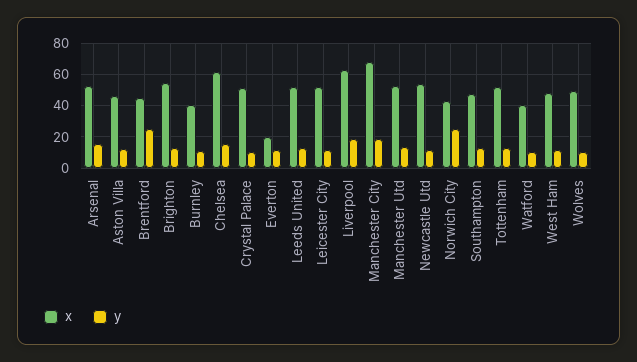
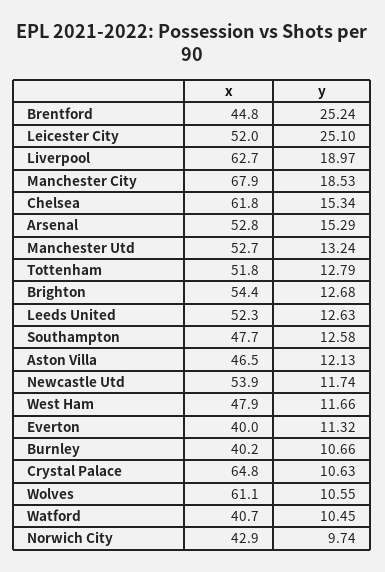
x, Crystal Palace: 50 -> 64.8
x, Everton: 20 -> 40
y, Leicester City: 10 -> 25.1
y, Norwich City: 25 -> 9.74
x, Wolves: 50 -> 61.1

